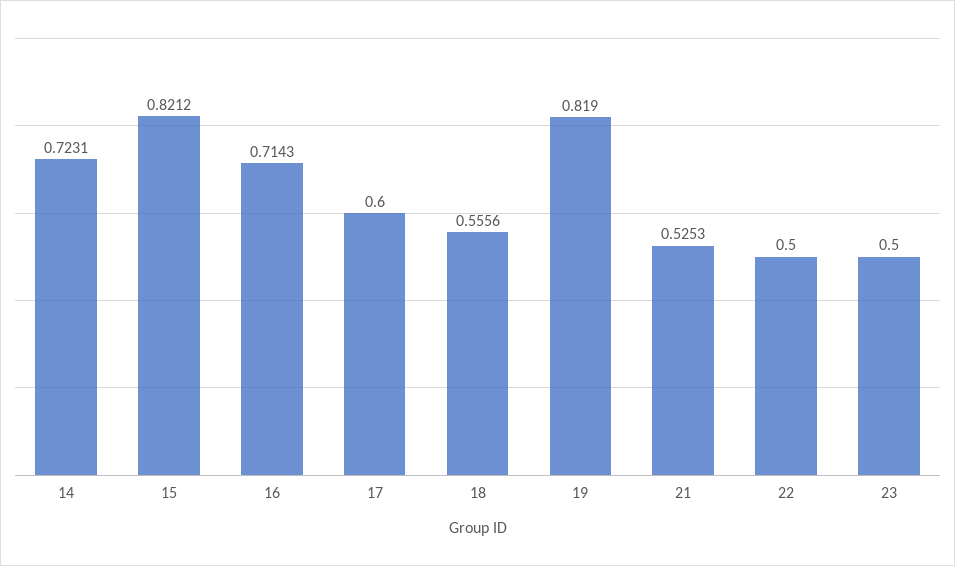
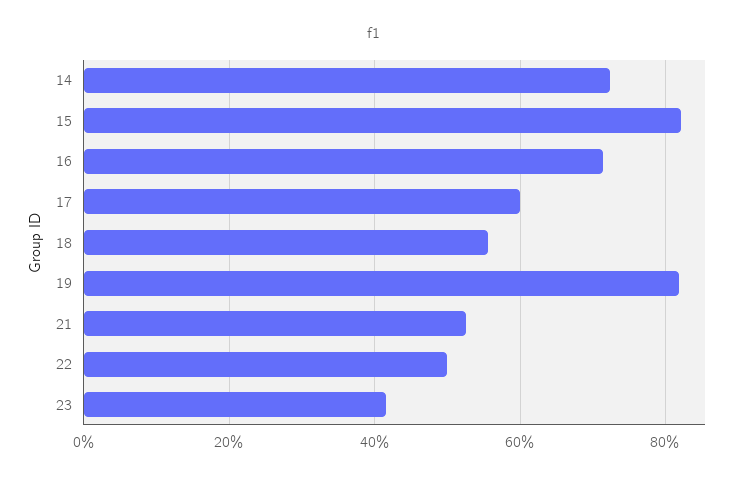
23: 0.5 -> 0.42

